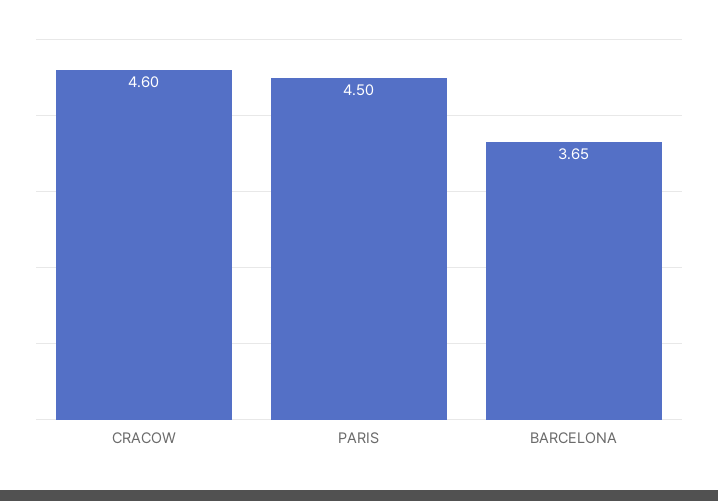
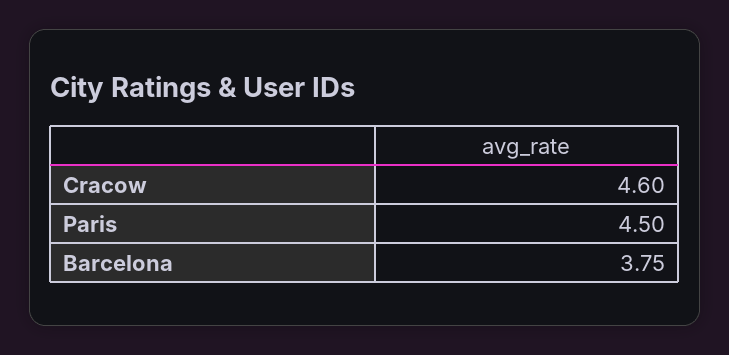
BARCELONA: 3.65 -> 3.75

